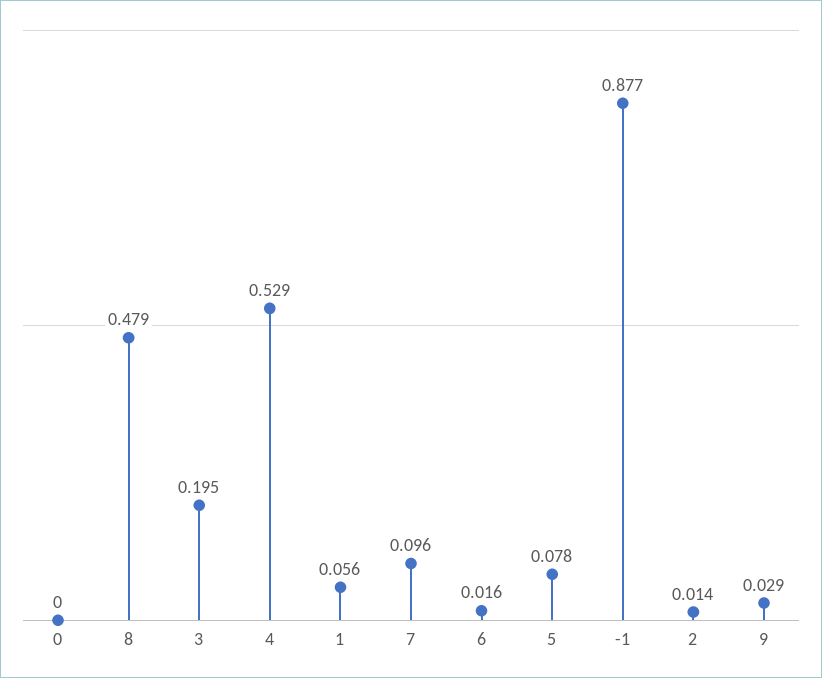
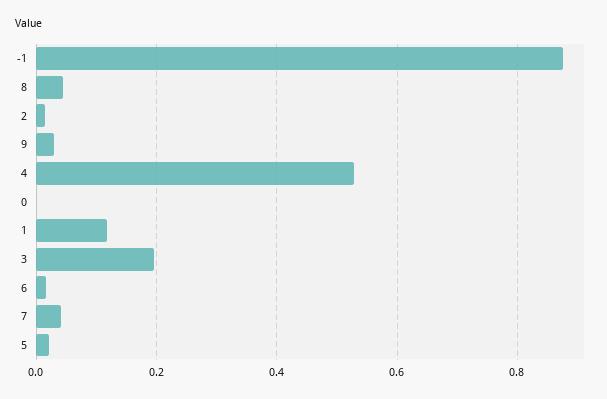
8: 0.479 -> 0.04
1: 0.056 -> 0.12
7: 0.096 -> 0.04
5: 0.078 -> 0.02

